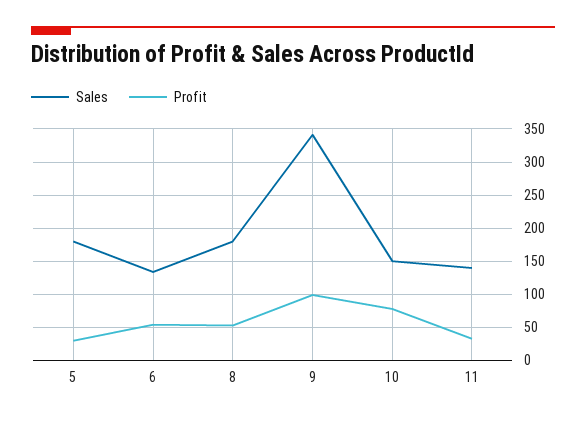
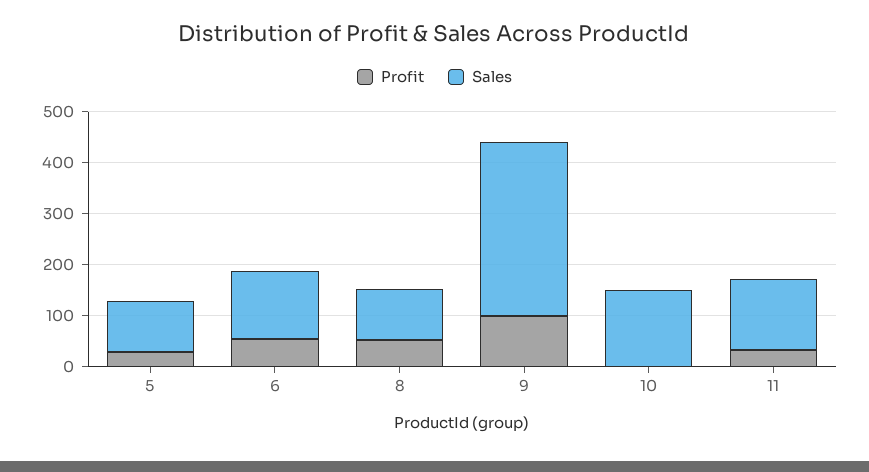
Sales, 5: 180 -> 100
Sales, 8: 180 -> 100
Profit, 10: 80 -> 0

